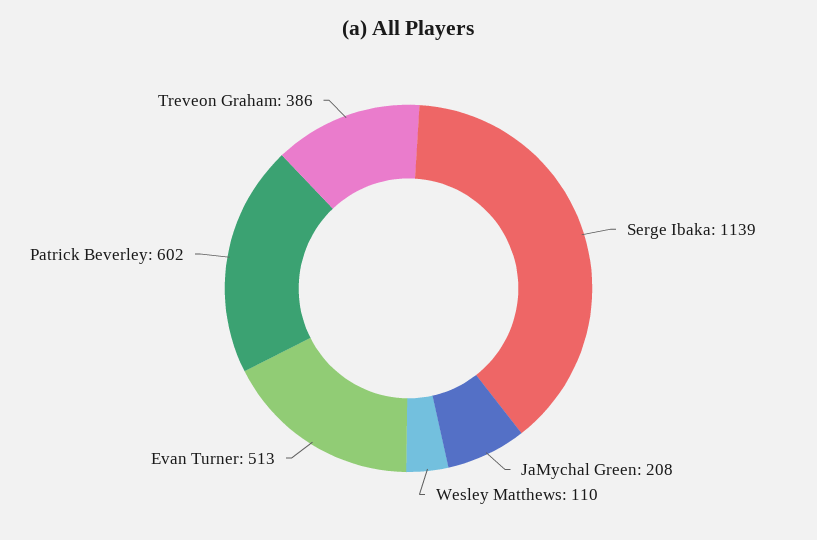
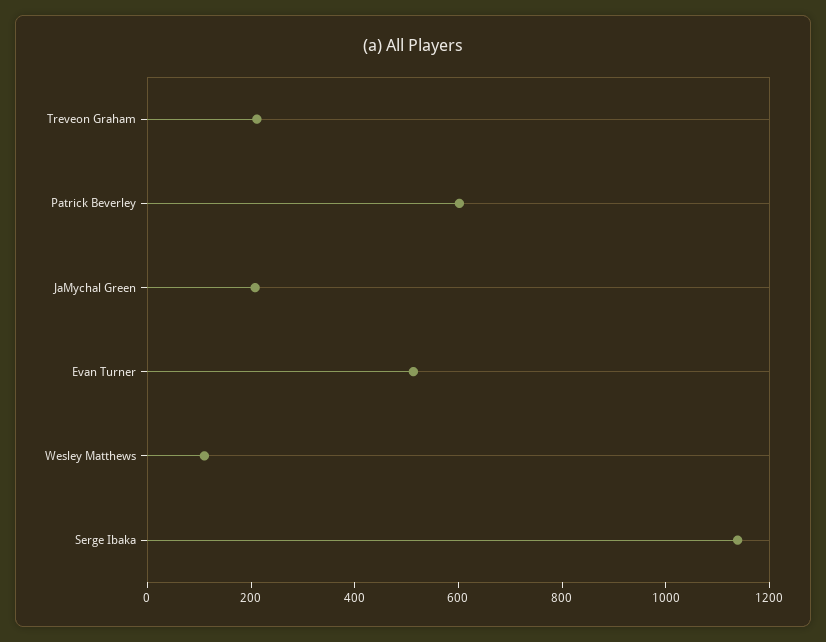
Treveon Graham: 386 -> 200

